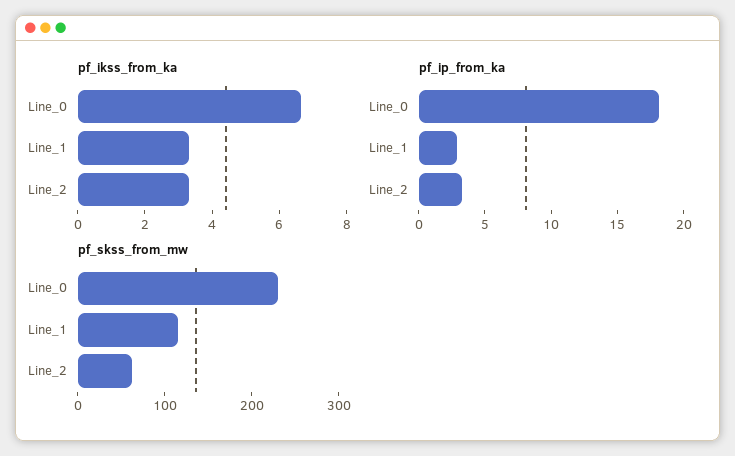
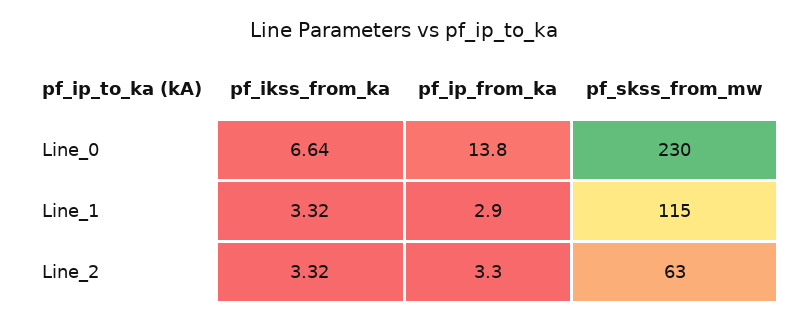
pf_ip_from_ka, Line_0: 18 -> 13.8

